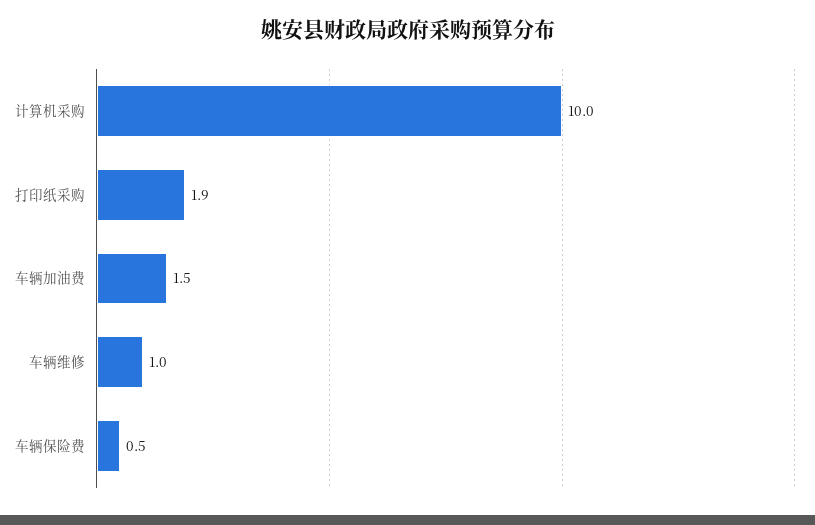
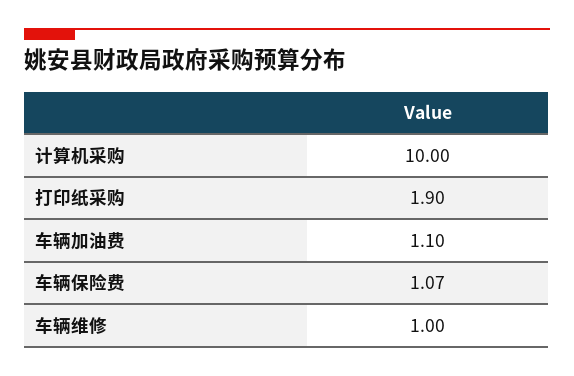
车辆加油费: 1.5 -> 1.1
车辆保险费: 0.5 -> 1.07

